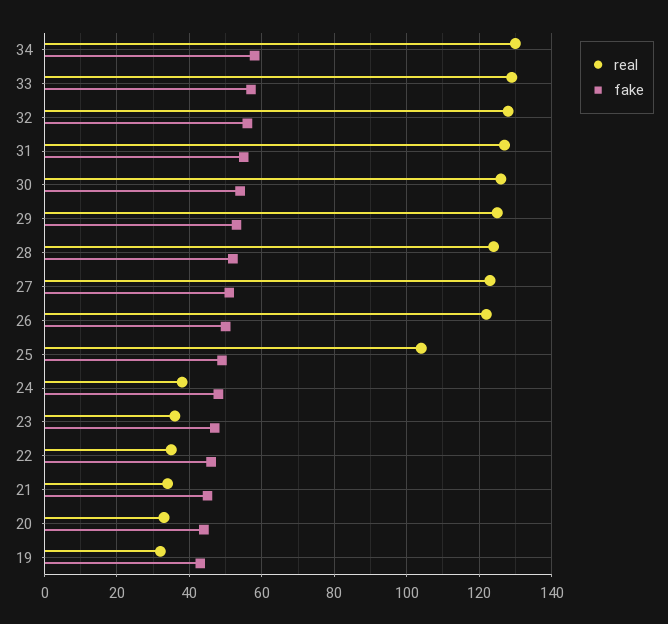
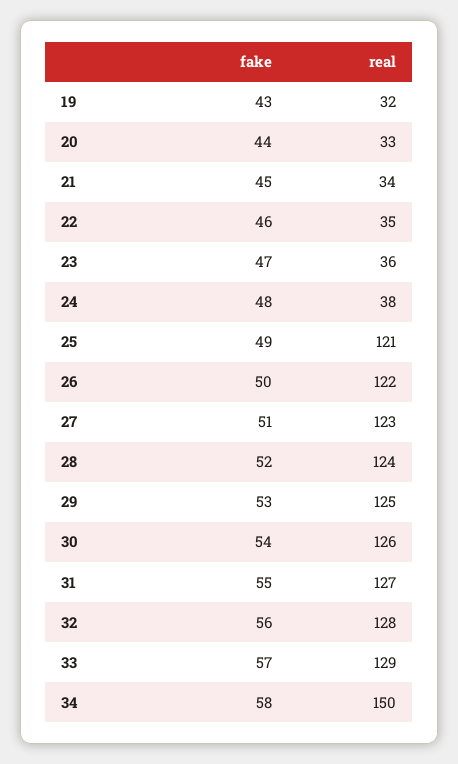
real, 34: 130 -> 150
real, 25: 105 -> 121

